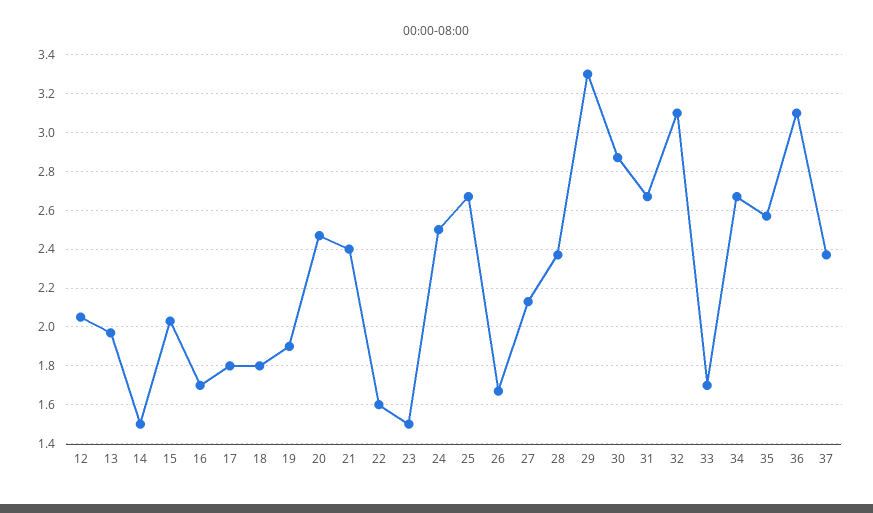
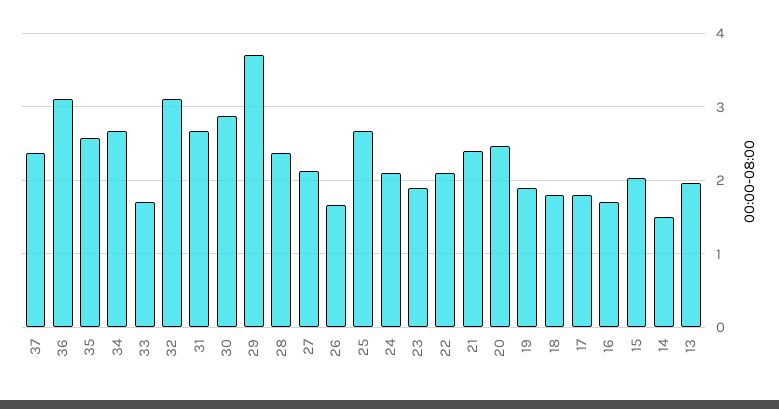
12: 2.05 -> none
22: 1.6 -> 2.1
23: 1.5 -> 1.9
24: 2.5 -> 2.1
29: 3.3 -> 3.7

